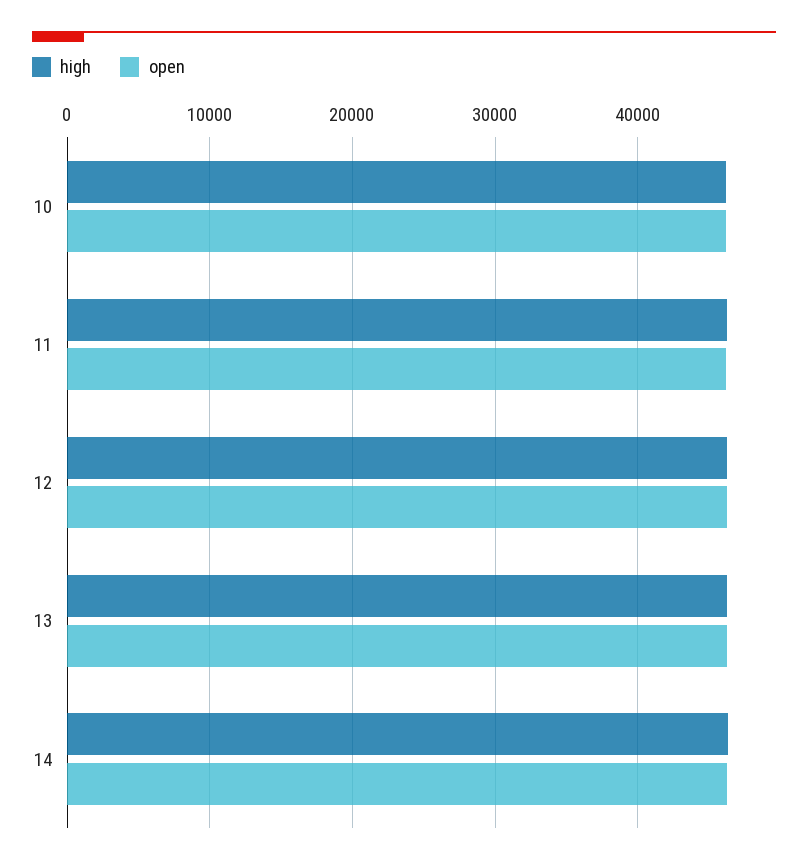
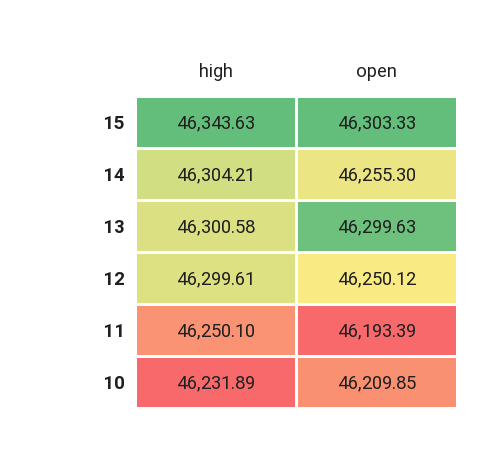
high, 15: none -> 46343.63
open, 15: none -> 46303.33

